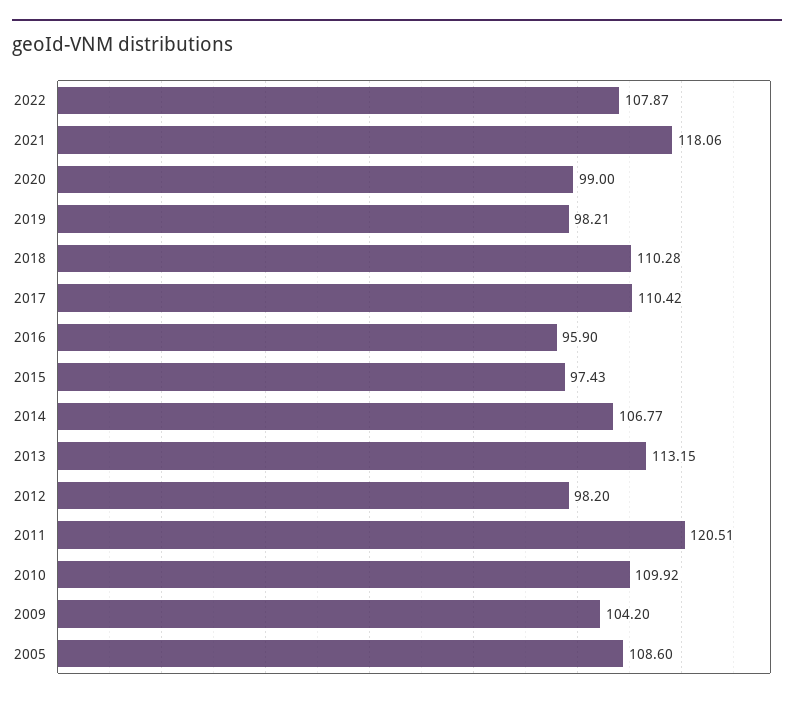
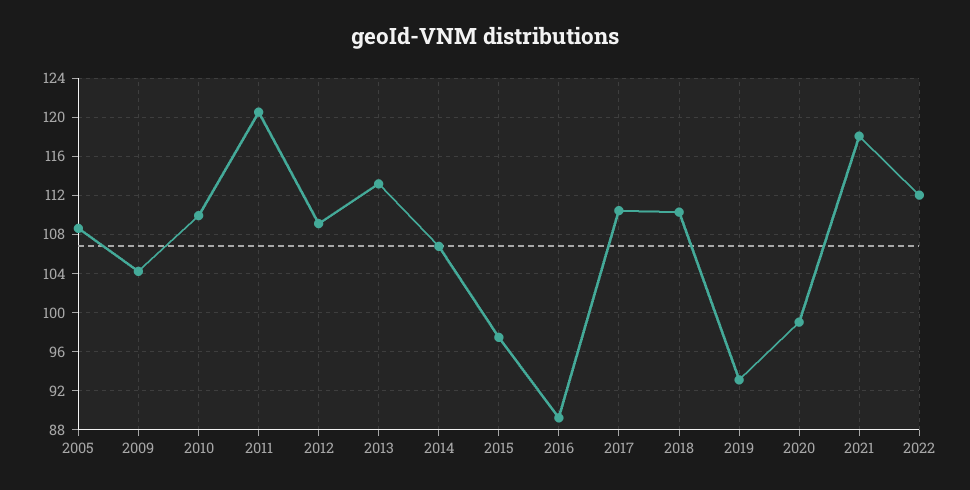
2022: 107.87 -> 112
2019: 98.21 -> 93
2016: 95.9 -> 89
2012: 98.2 -> 109

